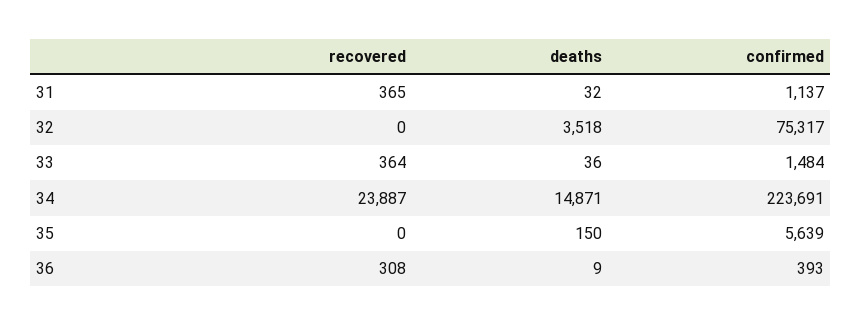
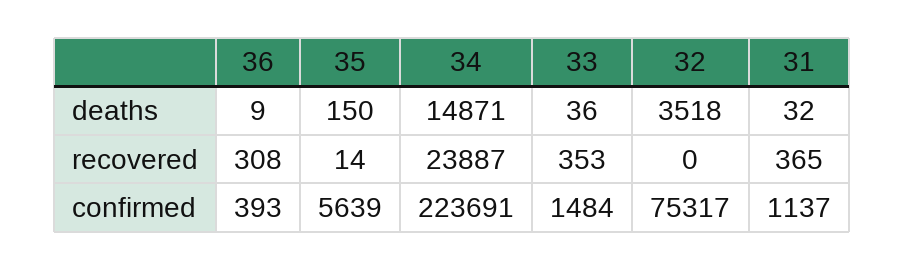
recovered, 33: 364 -> 353
recovered, 35: 0 -> 14

